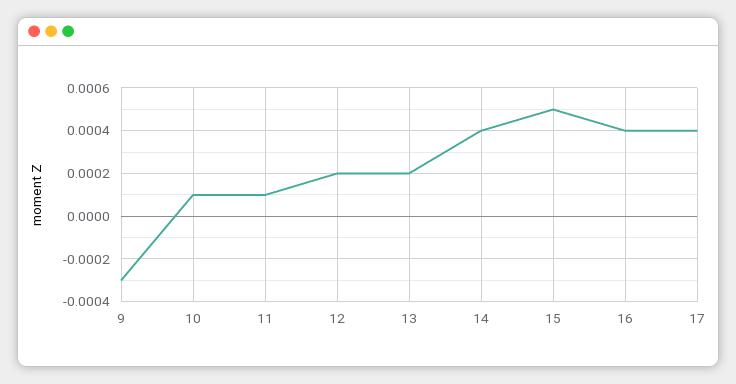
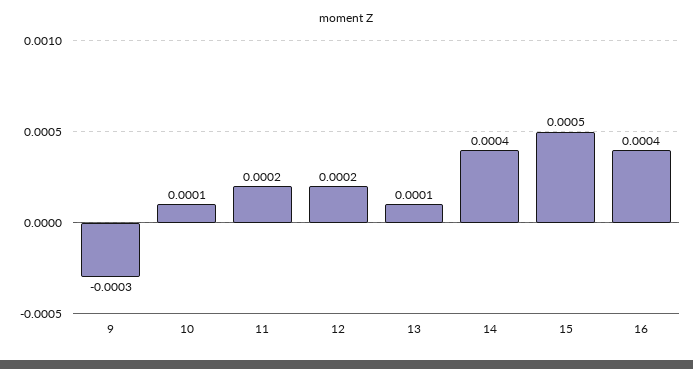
11: 0.0001 -> 0.0002
13: 0.0002 -> 0.0001
17: 0.0004 -> none

